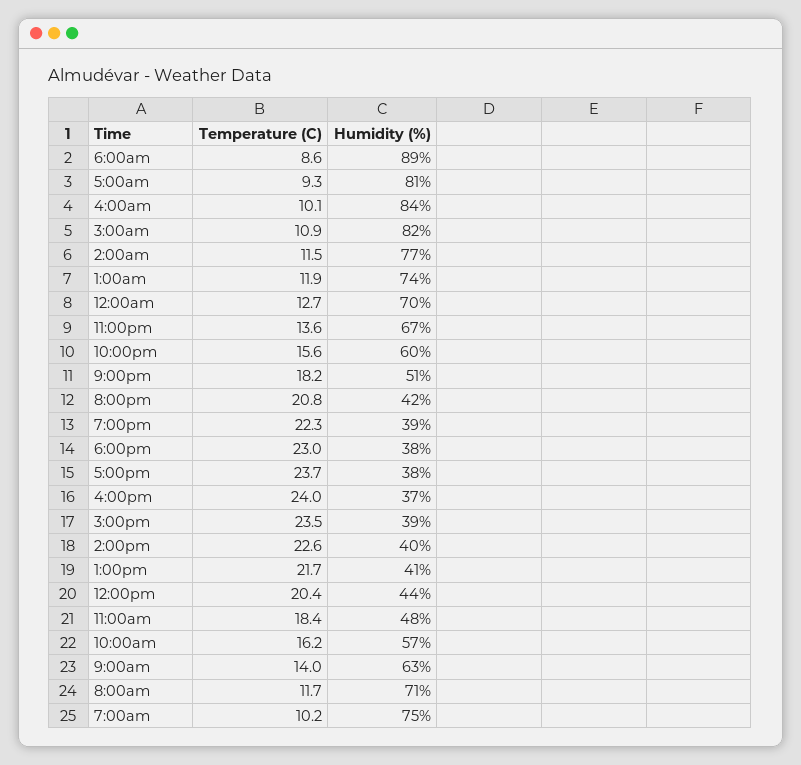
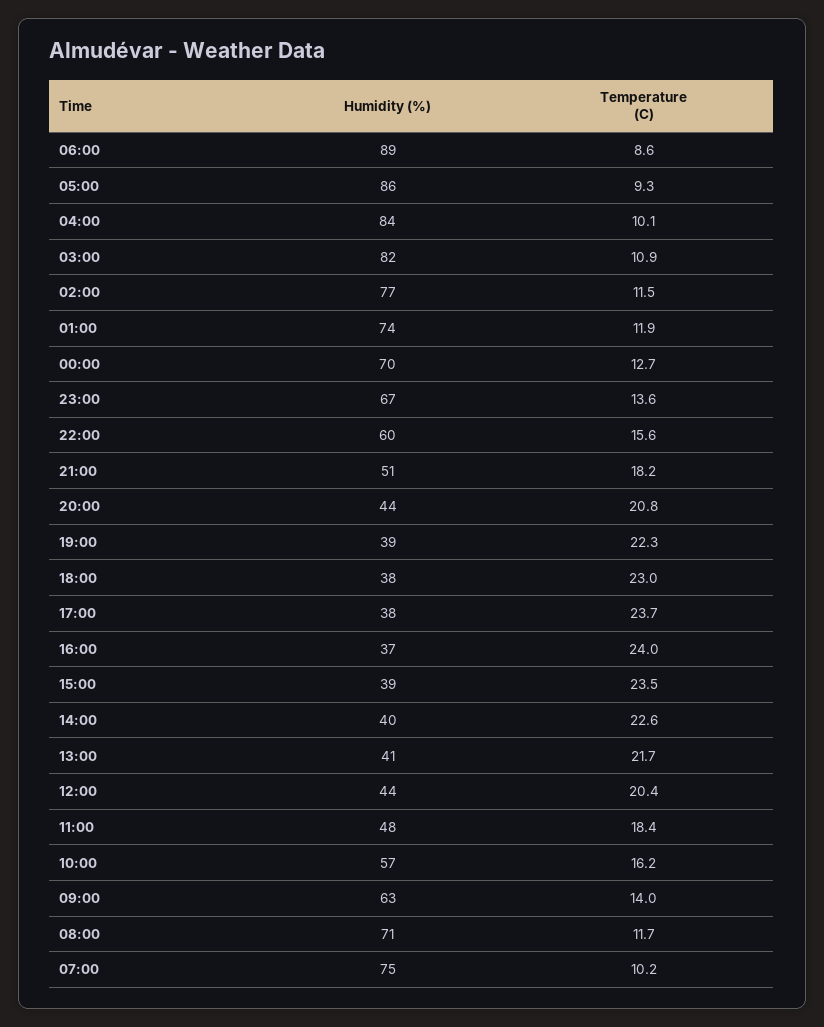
Humidity (%), 5:00am: 81 -> 86
Humidity (%), 8:00pm: 42 -> 44

